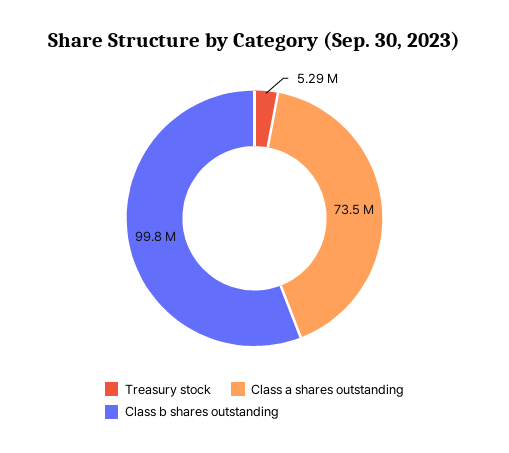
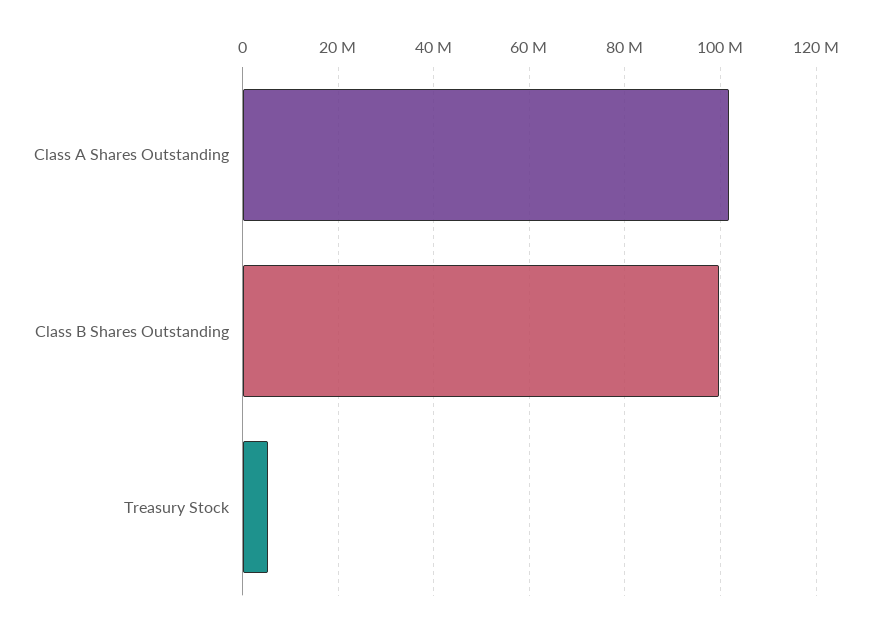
Class a shares outstanding: 73500000 -> 102000000

